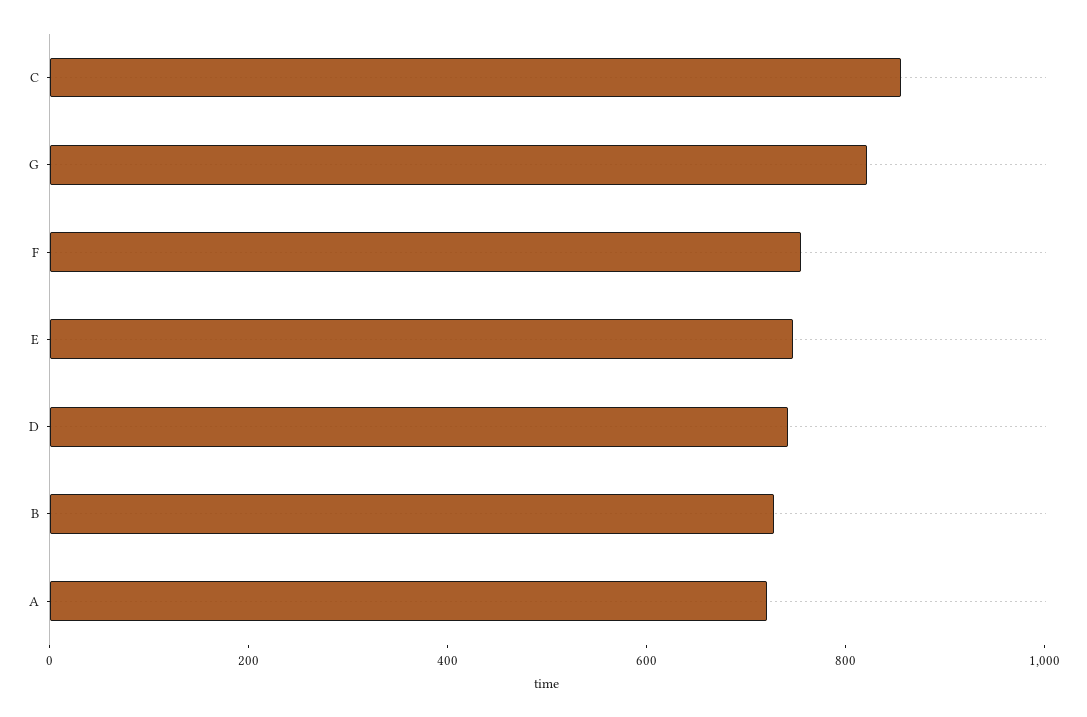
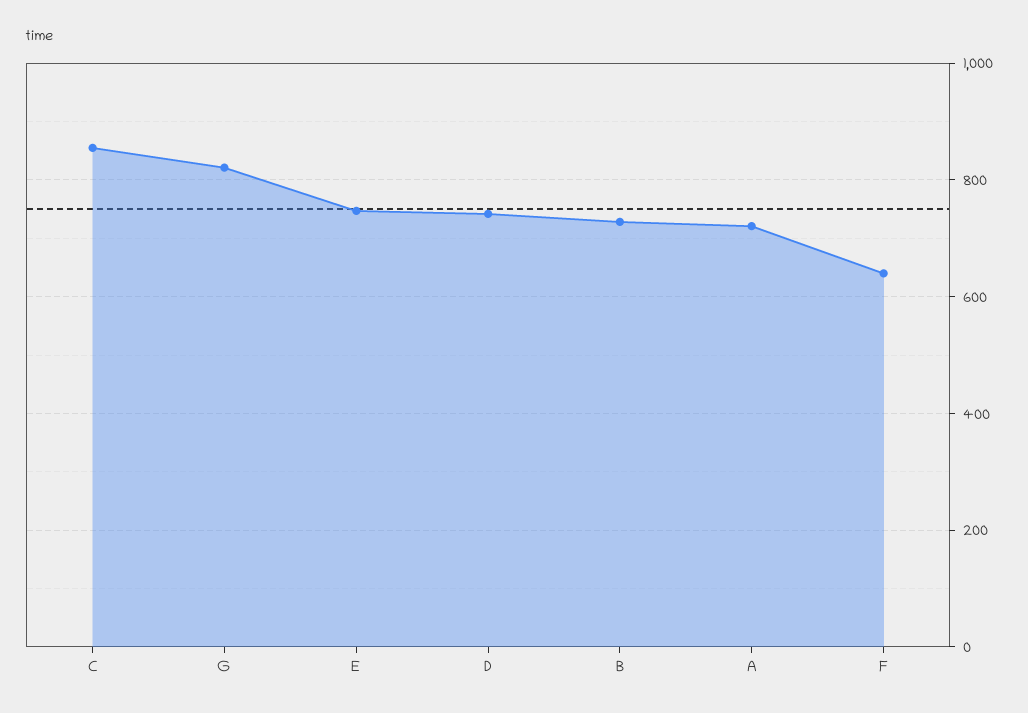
F: 750 -> 640

